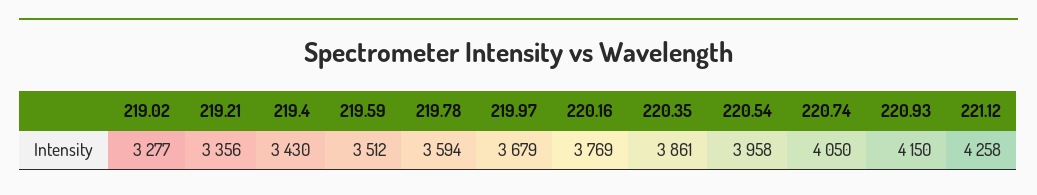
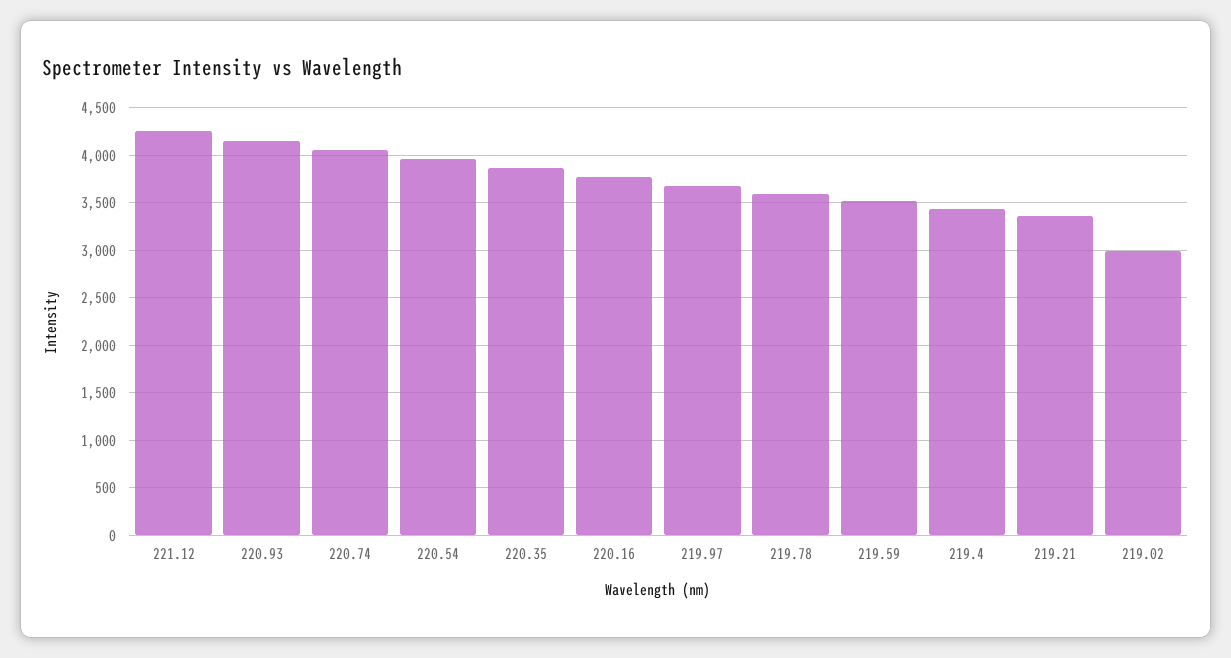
219.02: 3277 -> 3000

